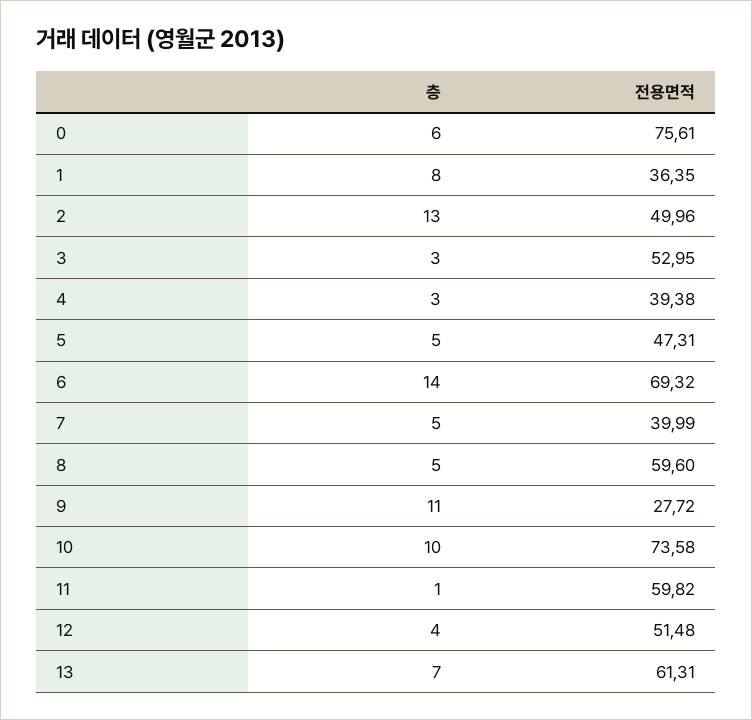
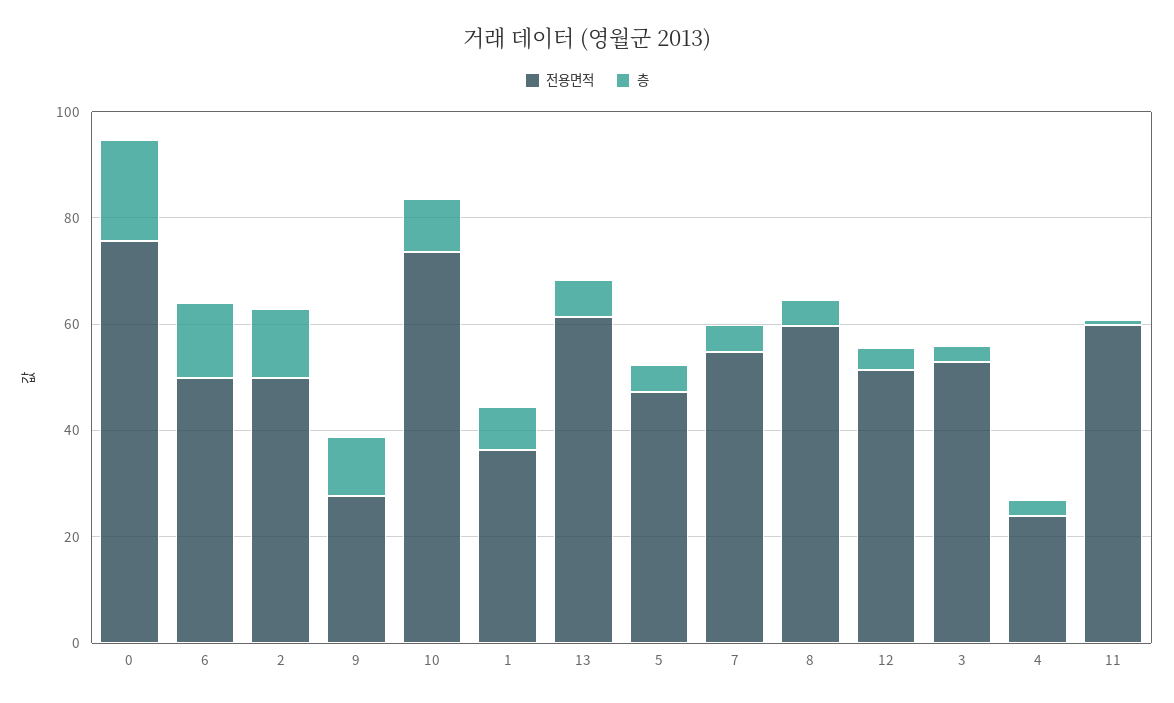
층, 0: 6 -> 20
전용면적, 4: 39.38 -> 25
전용면적, 6: 69.32 -> 50
전용면적, 7: 39.99 -> 55

